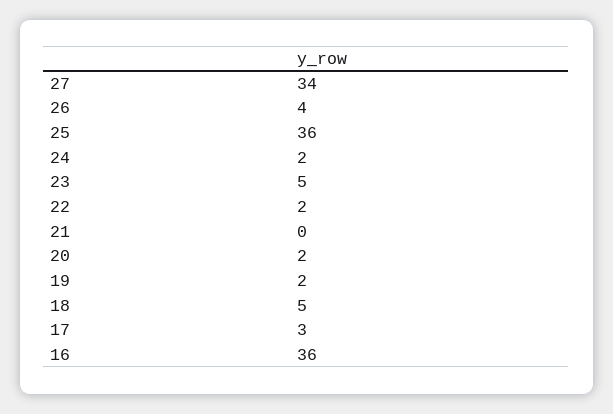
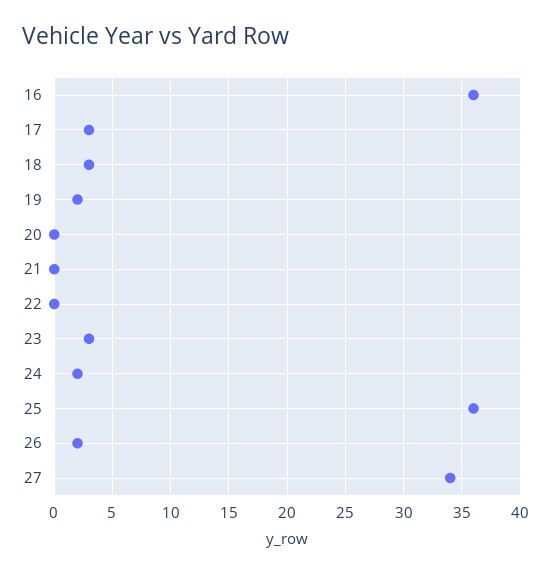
26: 4 -> 2
23: 5 -> 3
22: 2 -> 0
20: 2 -> 0
18: 5 -> 3

